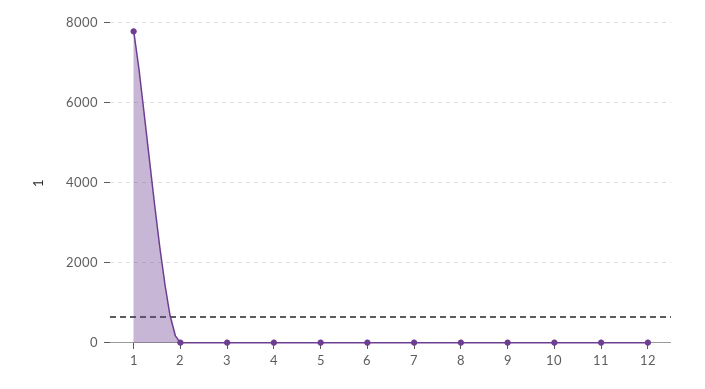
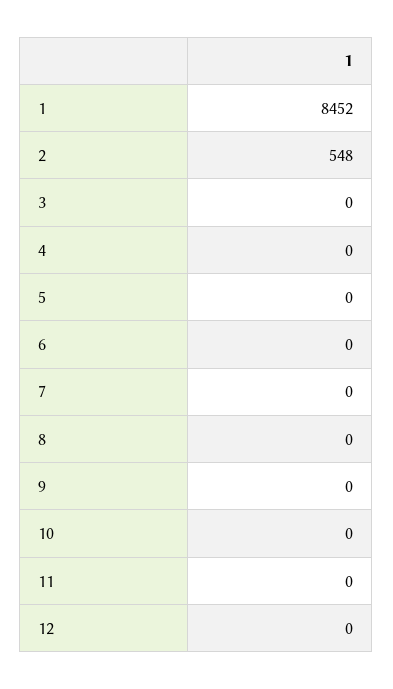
1: 7800 -> 8452
2: 0 -> 548

